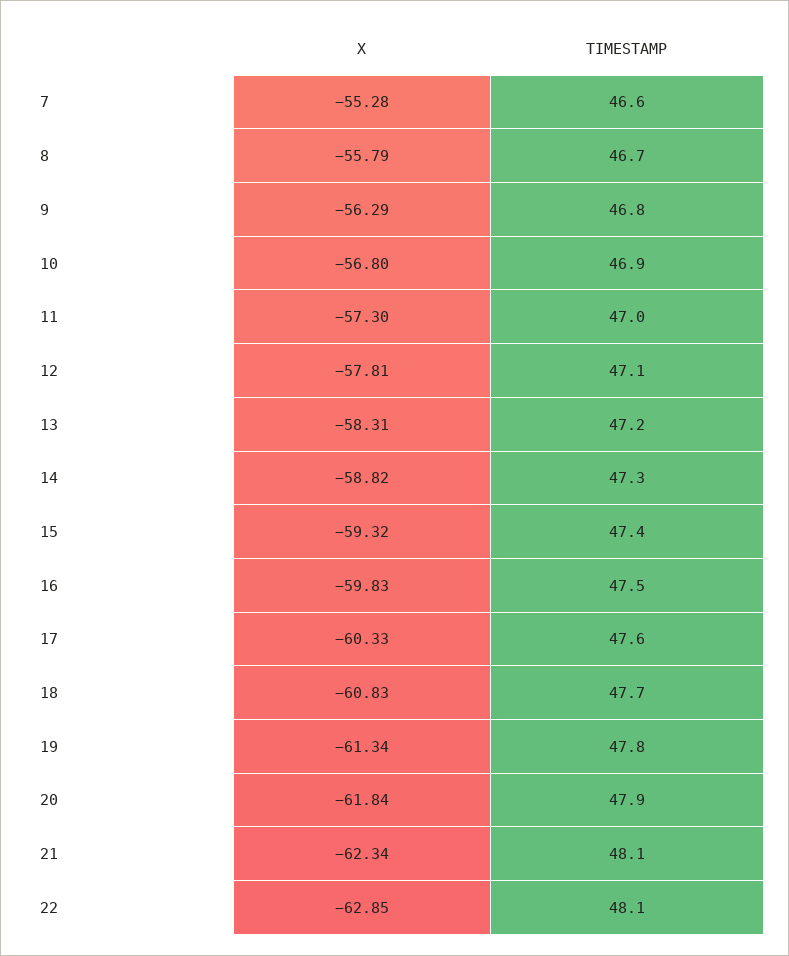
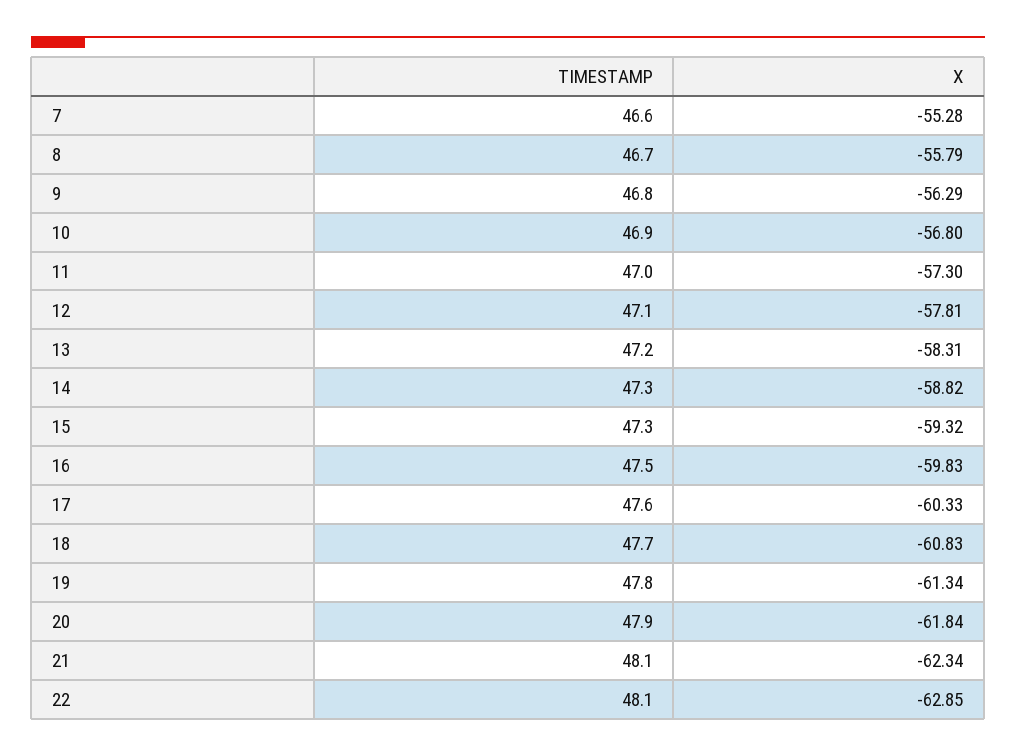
TIMESTAMP, 15: 47.4 -> 47.3

